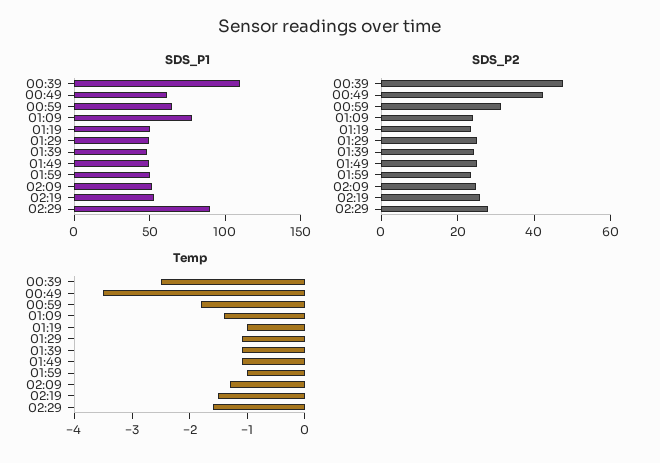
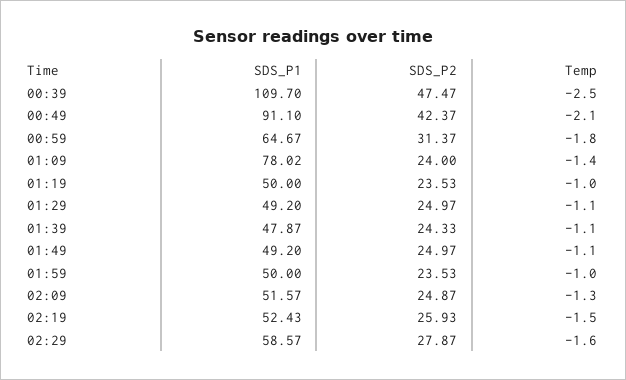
SDS_P1, 00:49: 60 -> 91.1
SDS_P1, 02:29: 90 -> 58.57
Temp, 00:49: -3.5 -> -2.1

